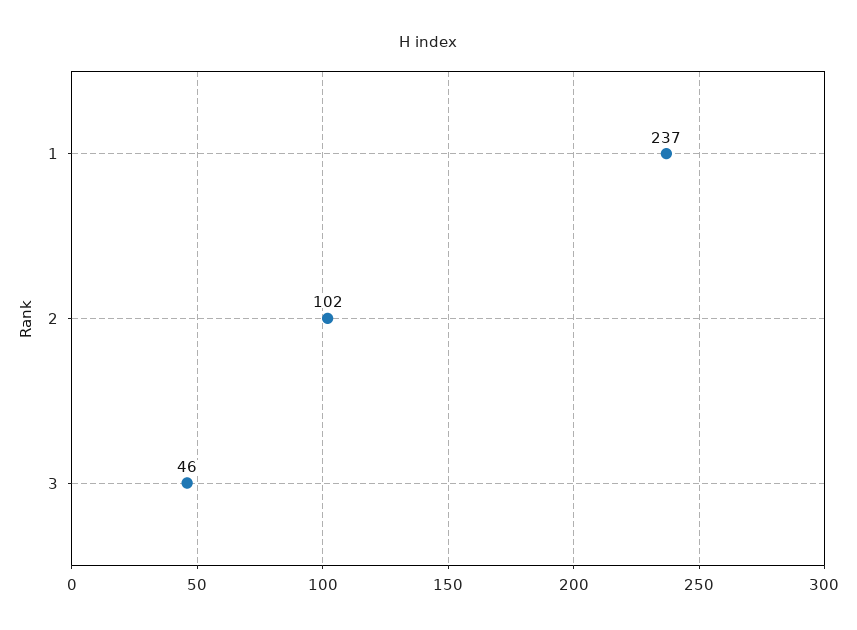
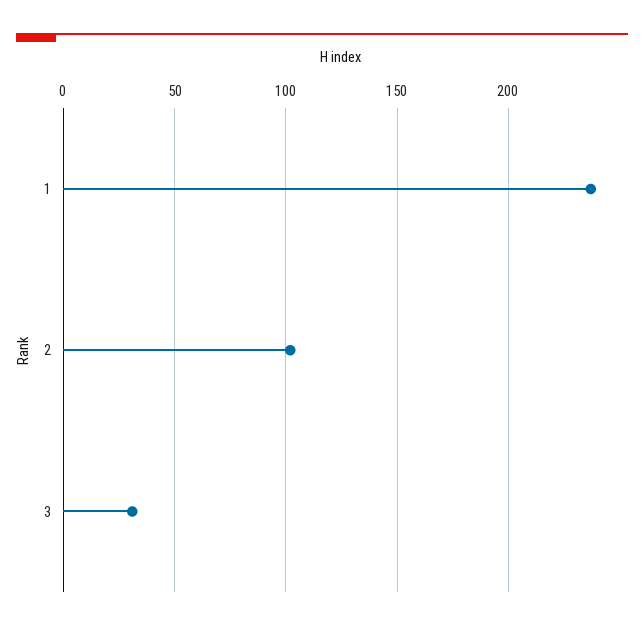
3: 46 -> 30

